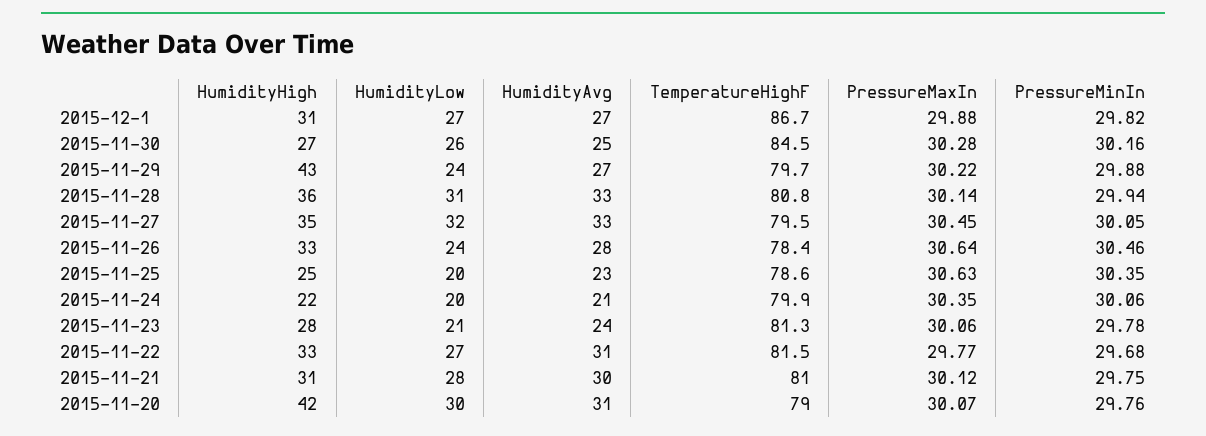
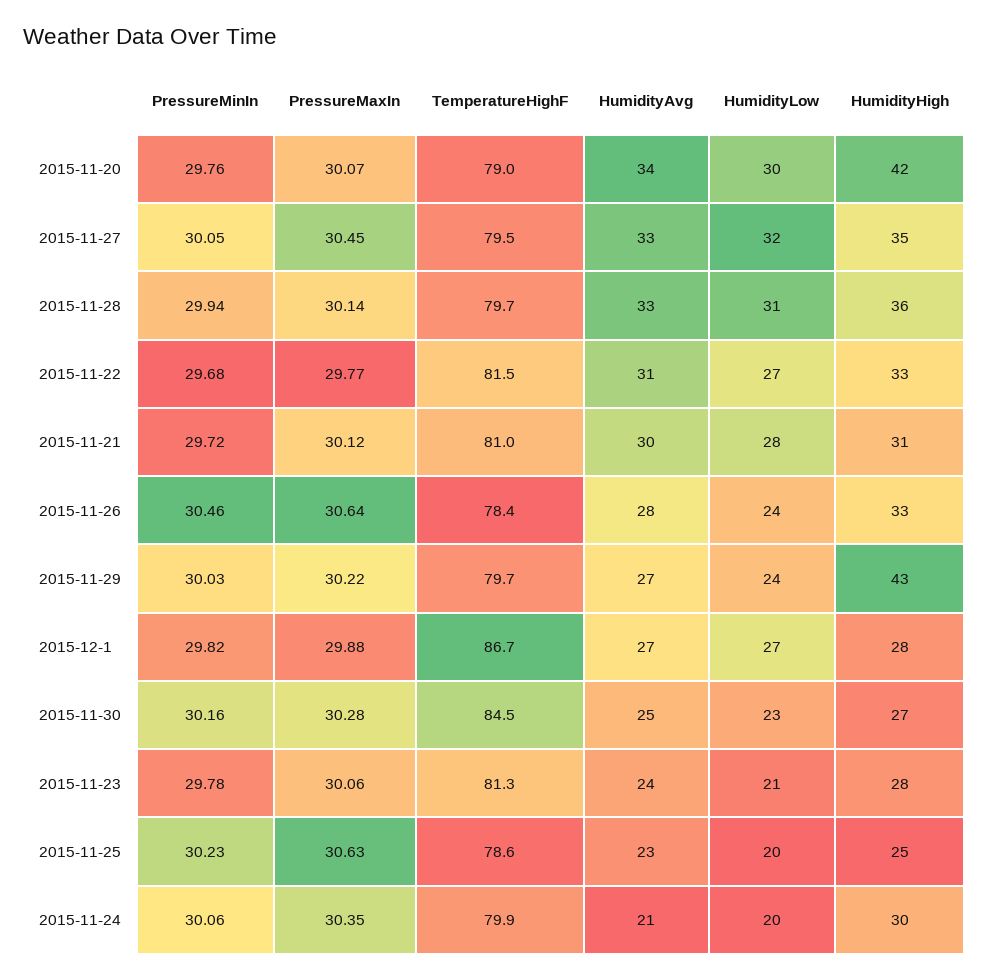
HumidityHigh, 2015-12-1: 31 -> 28
HumidityLow, 2015-11-30: 26 -> 23
PressureMinIn, 2015-11-29: 29.88 -> 30.03
TemperatureHighF, 2015-11-28: 80.8 -> 79.7
PressureMinIn, 2015-11-25: 30.35 -> 30.23
HumidityHigh, 2015-11-24: 22 -> 30
PressureMinIn, 2015-11-21: 29.75 -> 29.72
HumidityAvg, 2015-11-20: 31 -> 34

